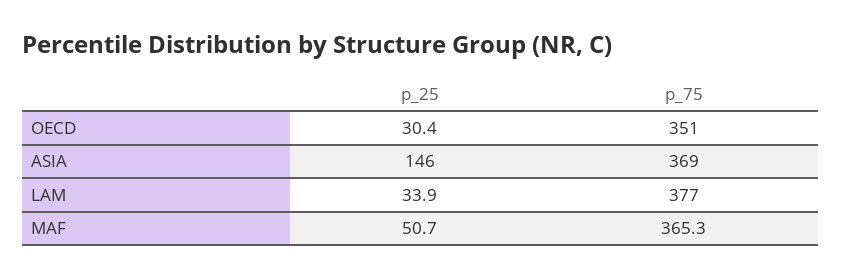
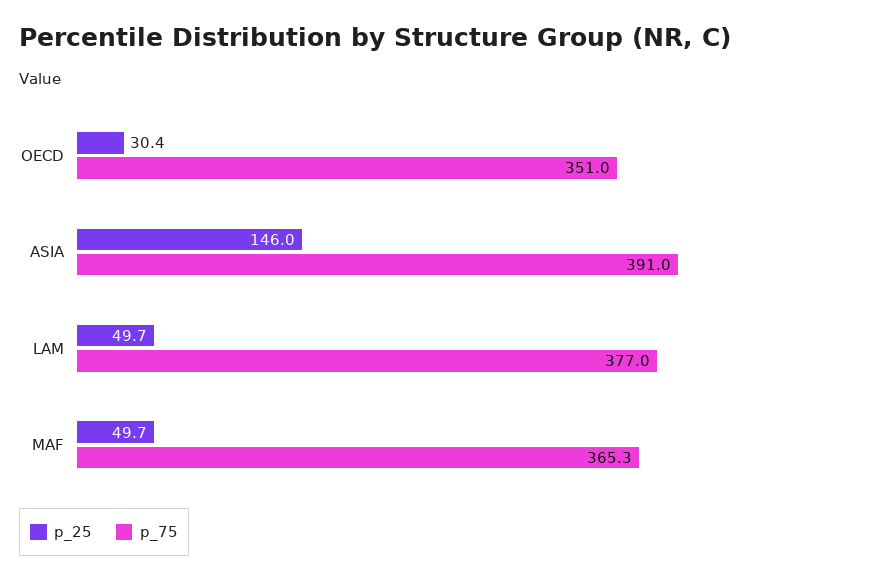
p_75, ASIA: 369 -> 391
p_25, LAM: 33.9 -> 49.7
p_25, MAF: 50.7 -> 49.7

